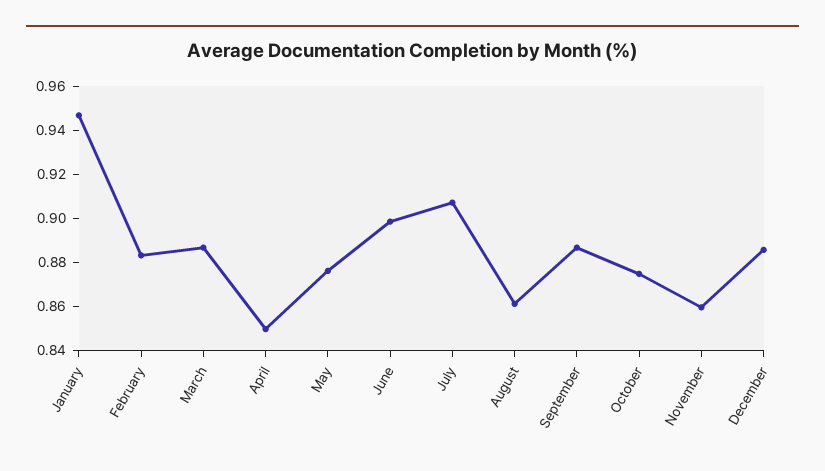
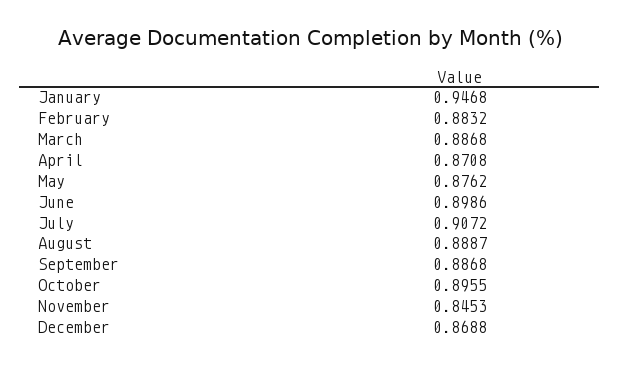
April: 0.85 -> 0.8708
August: 0.86 -> 0.8887
October: 0.875 -> 0.8955
November: 0.86 -> 0.8453
December: 0.885 -> 0.8688

